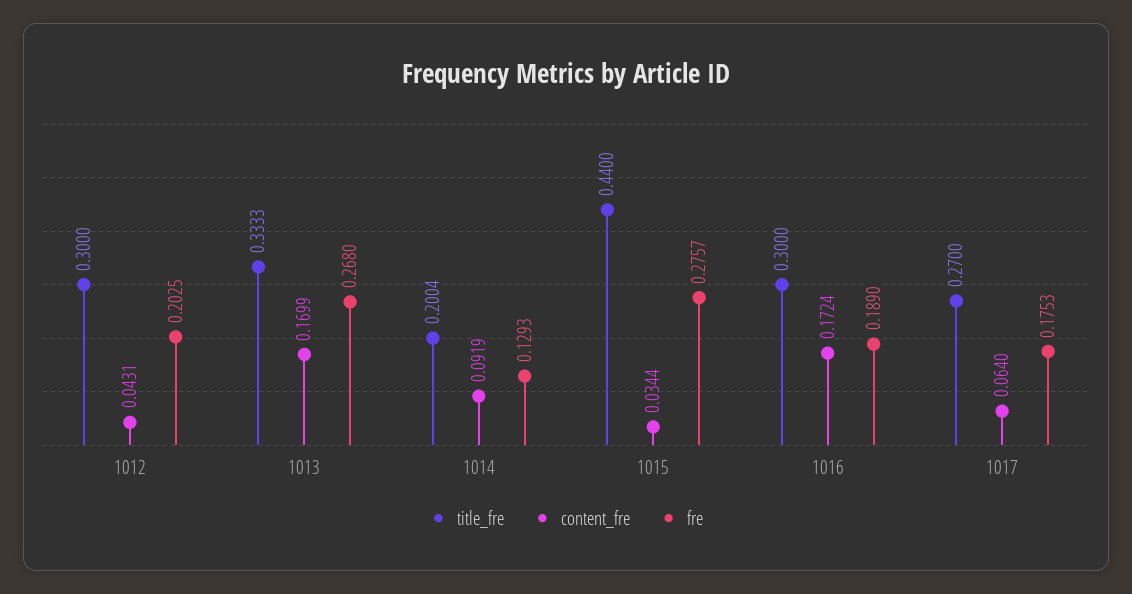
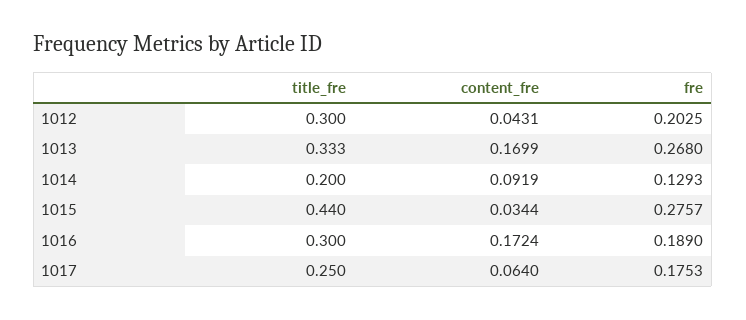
title_fre, 1013: 0.3333 -> 0.333
title_fre, 1014: 0.2004 -> 0.2
title_fre, 1017: 0.27 -> 0.25

